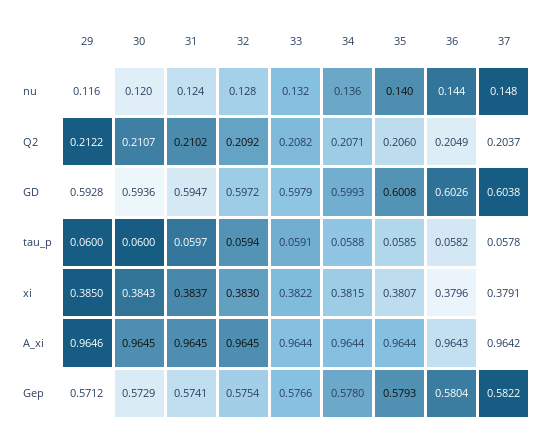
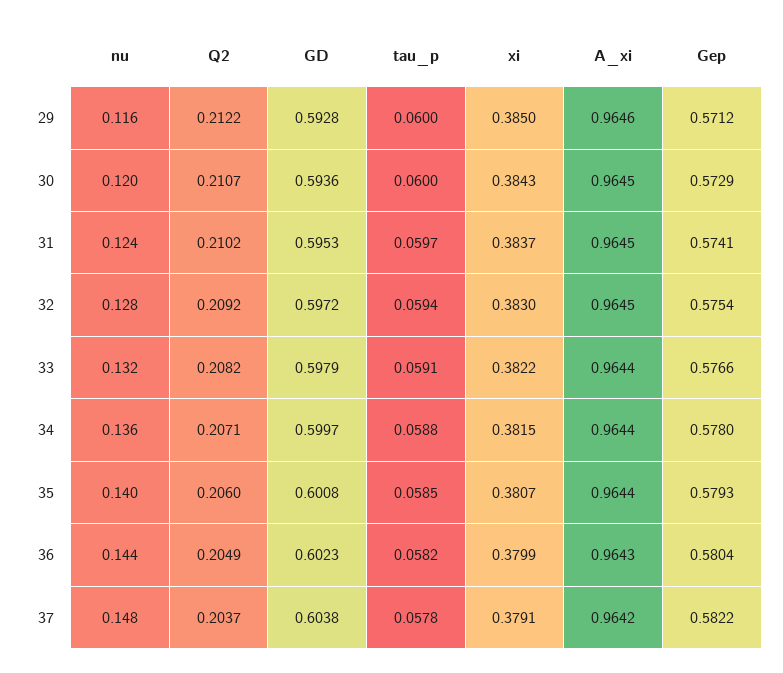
31, GD: 0.5947 -> 0.5953
34, GD: 0.5993 -> 0.5997
36, GD: 0.6026 -> 0.6023
36, xi: 0.3796 -> 0.3799

